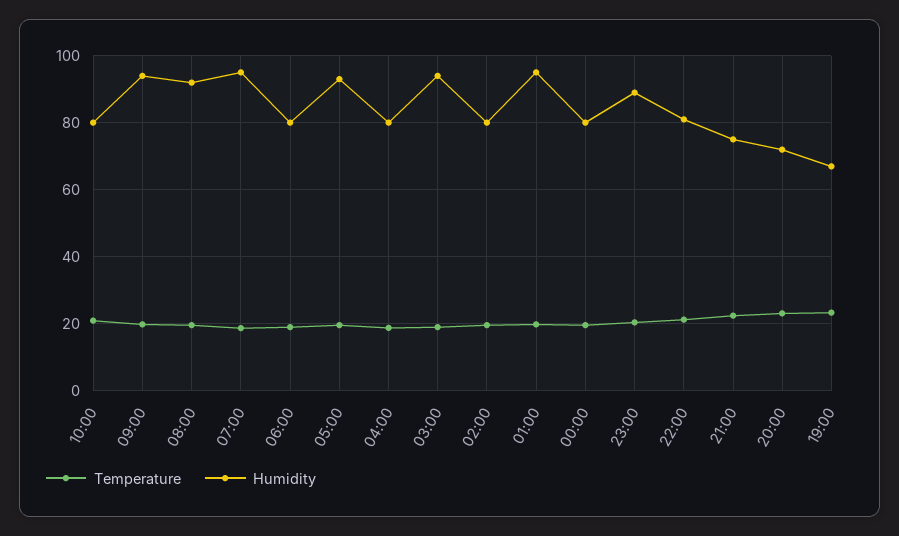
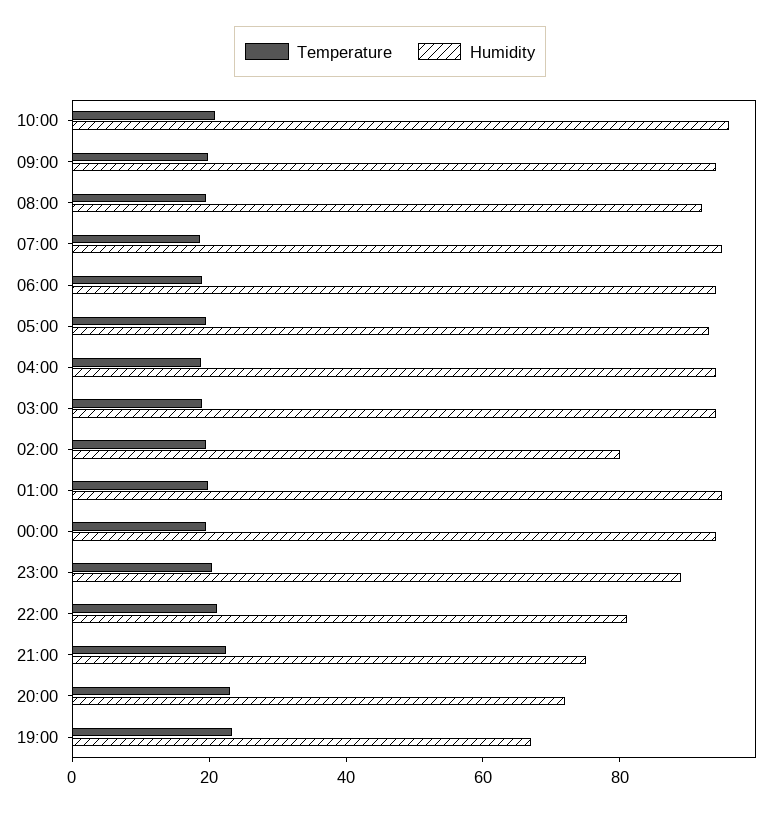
Humidity, 10:00: 80 -> 95
Humidity, 06:00: 80 -> 95
Humidity, 04:00: 80 -> 95
Humidity, 00:00: 80 -> 95

